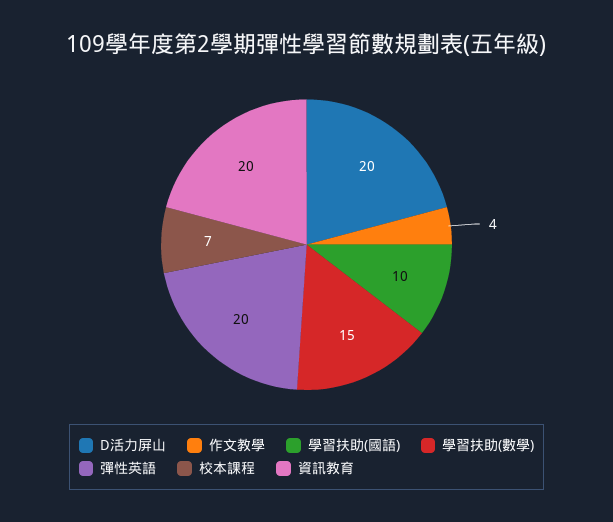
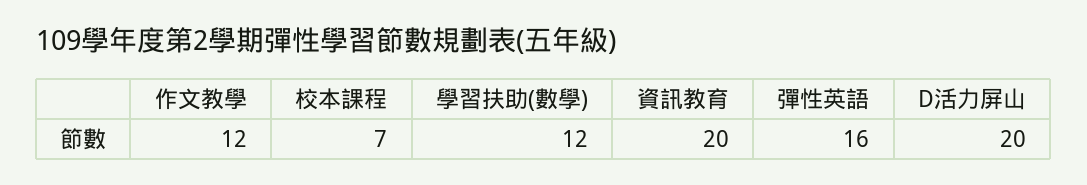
作文教學: 4 -> 12
學習扶助(國語): 10 -> none
學習扶助(數學): 15 -> 12
彈性英語: 20 -> 16

